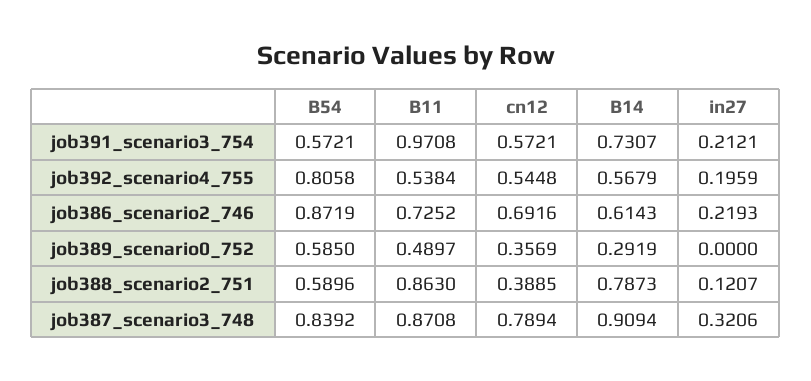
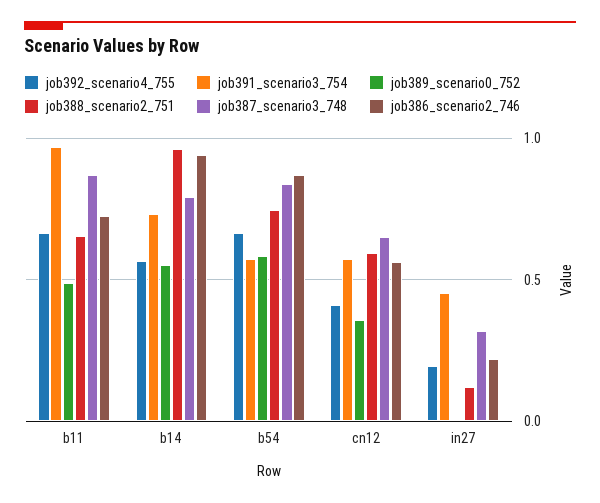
job391_scenario3_754, in27: 0.2121 -> 0.45
job392_scenario4_755, B54: 0.8058 -> 0.65
job392_scenario4_755, B11: 0.5384 -> 0.65
job392_scenario4_755, cn12: 0.5448 -> 0.4
job386_scenario2_746, cn12: 0.6916 -> 0.55
job386_scenario2_746, B14: 0.6143 -> 0.95
job389_scenario0_752, B14: 0.2919 -> 0.55
job388_scenario2_751, B54: 0.5896 -> 0.75
job388_scenario2_751, B11: 0.863 -> 0.65
job388_scenario2_751, cn12: 0.3885 -> 0.6
job388_scenario2_751, B14: 0.7873 -> 0.95
job387_scenario3_748, cn12: 0.7894 -> 0.65
job387_scenario3_748, B14: 0.9094 -> 0.8

